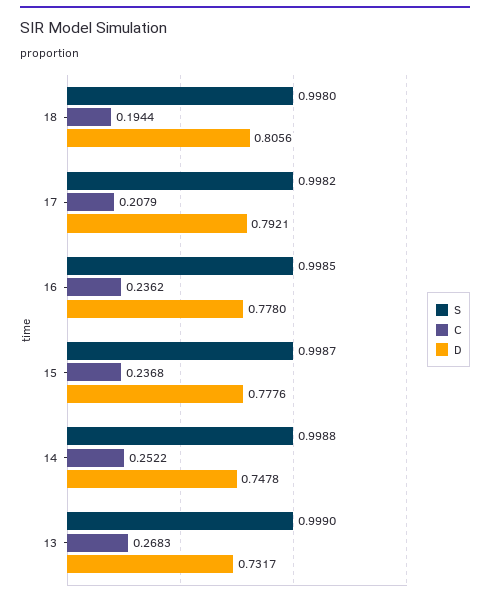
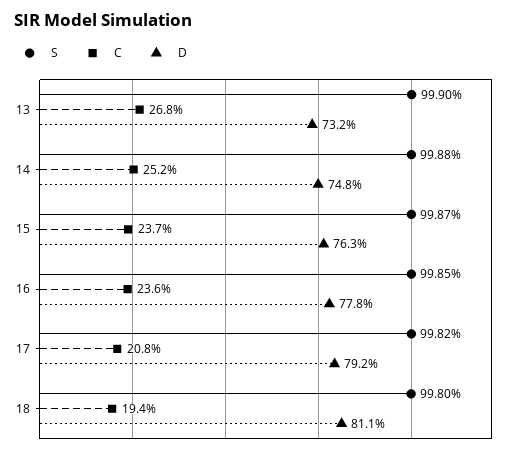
D, 18: 0.8056 -> 0.811
D, 15: 0.7776 -> 0.763

